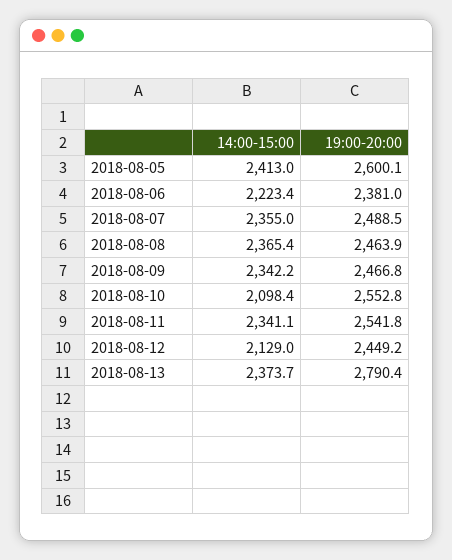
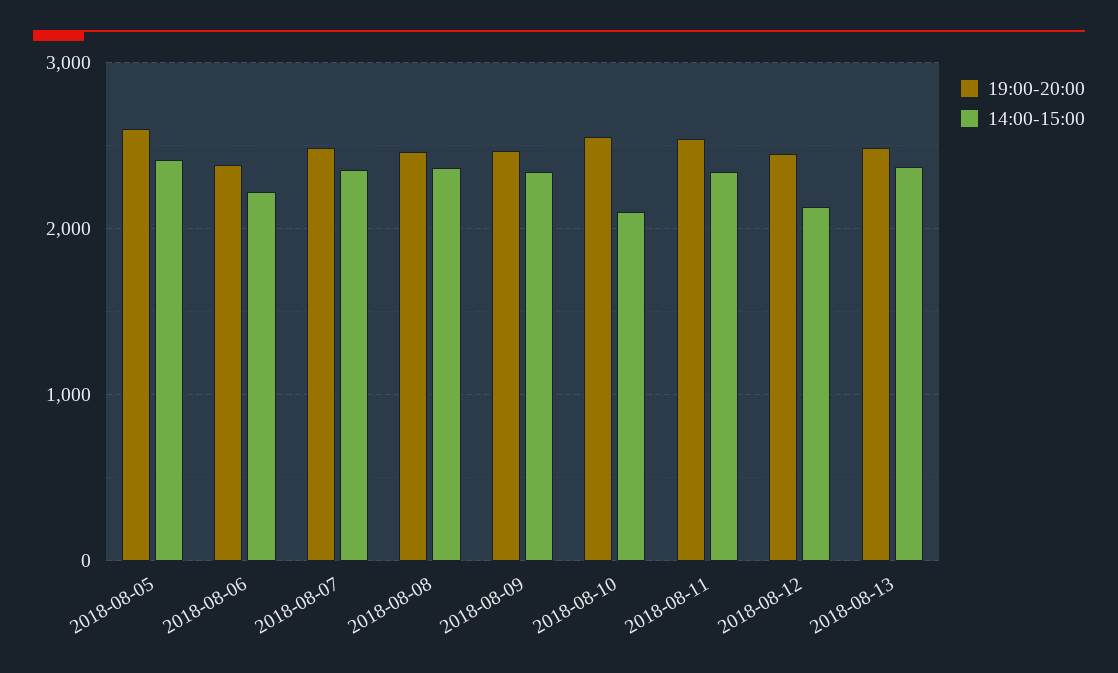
19:00-20:00, 2018-08-13: 2790.4 -> 2500

